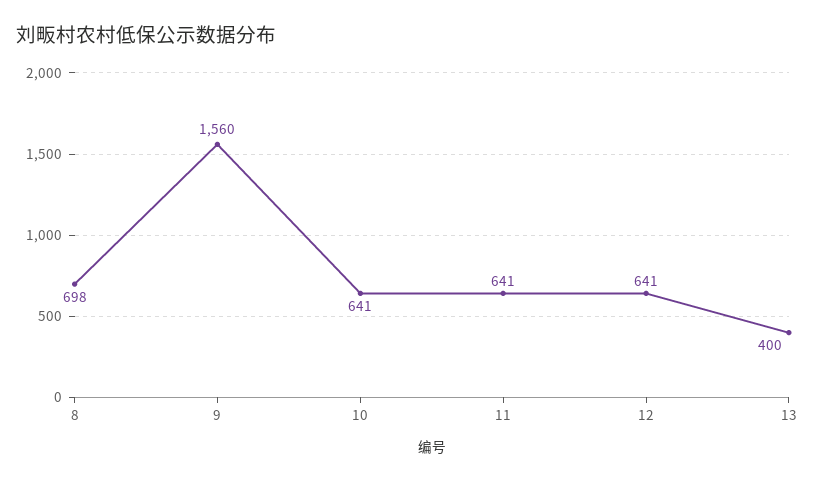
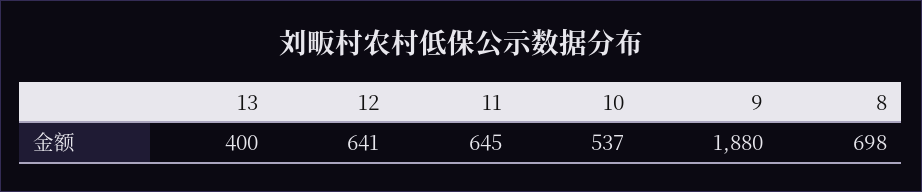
9: 1560 -> 1880
10: 641 -> 537
11: 641 -> 645

